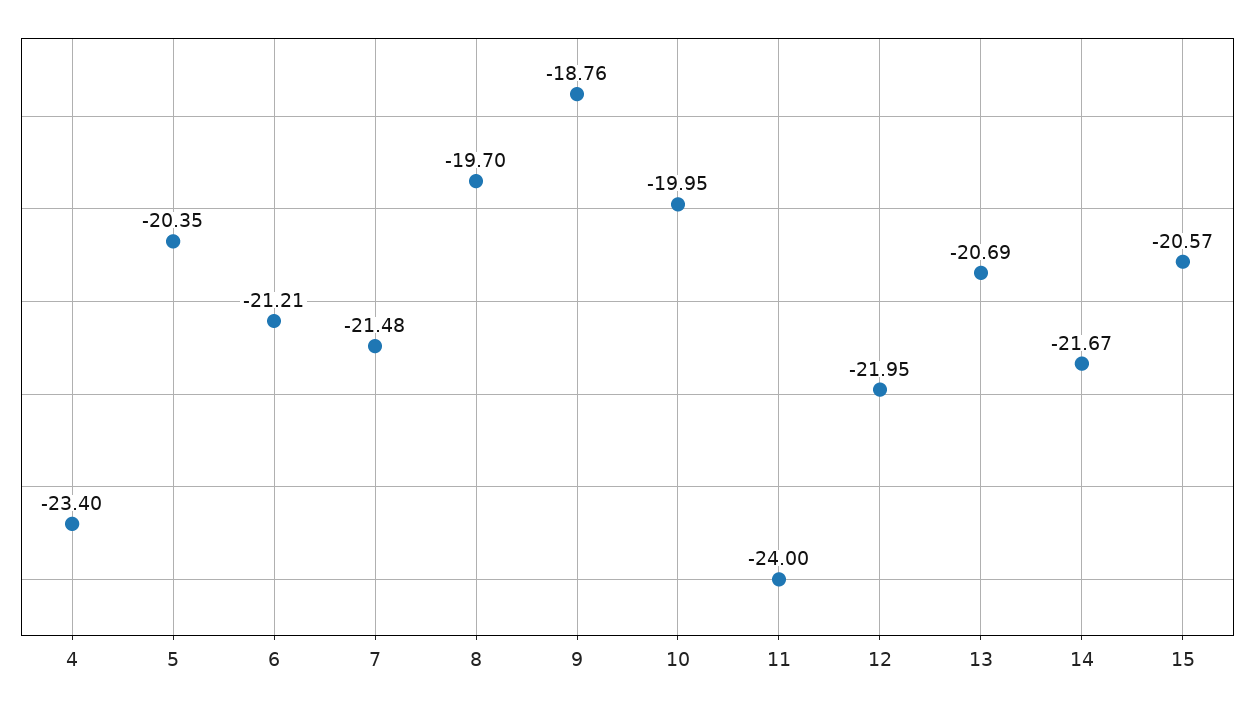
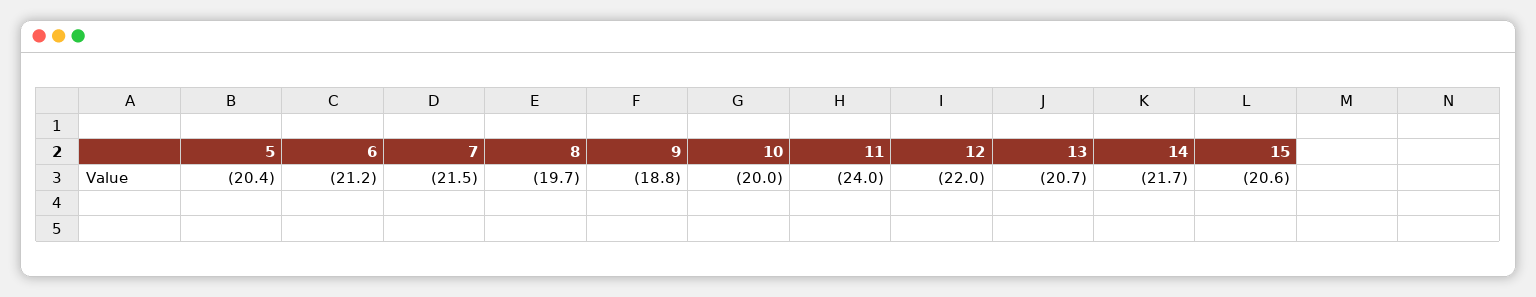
4: -23.4 -> none

